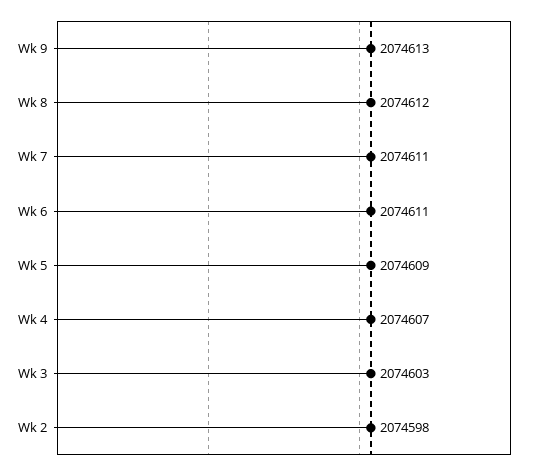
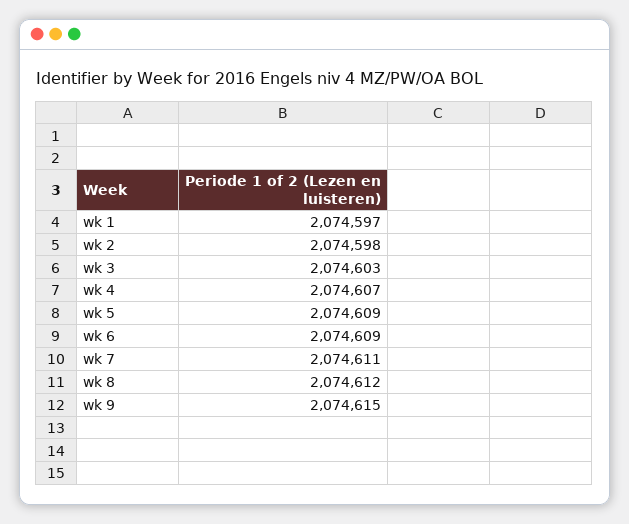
Wk 9: 2074613 -> 2074615
Wk 6: 2074611 -> 2074609
wk 1: none -> 2074597

